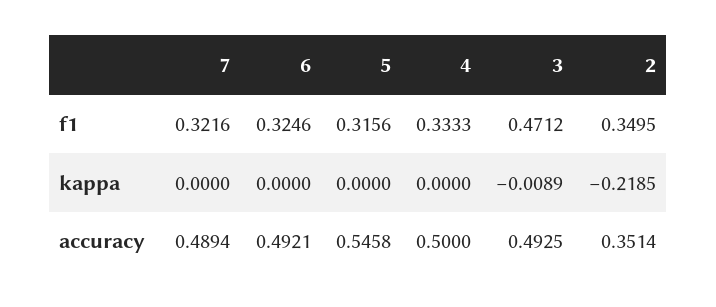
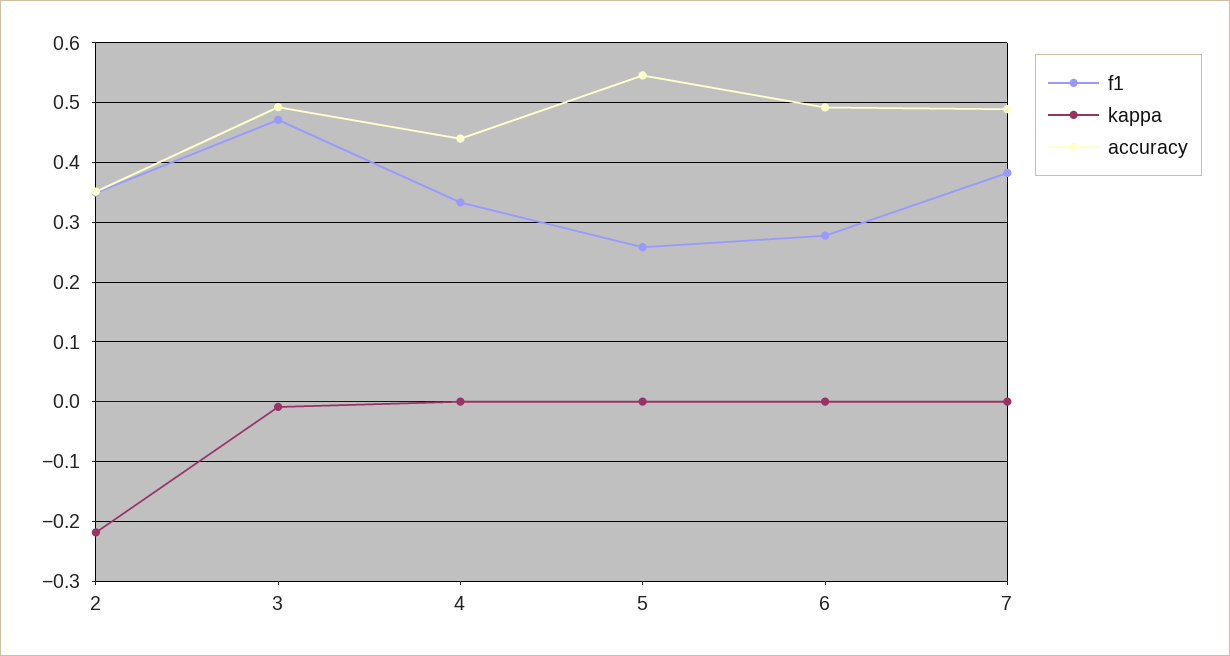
f1, 7: 0.3216 -> 0.38
f1, 6: 0.3246 -> 0.28
f1, 5: 0.3156 -> 0.26
accuracy, 4: 0.5 -> 0.44

